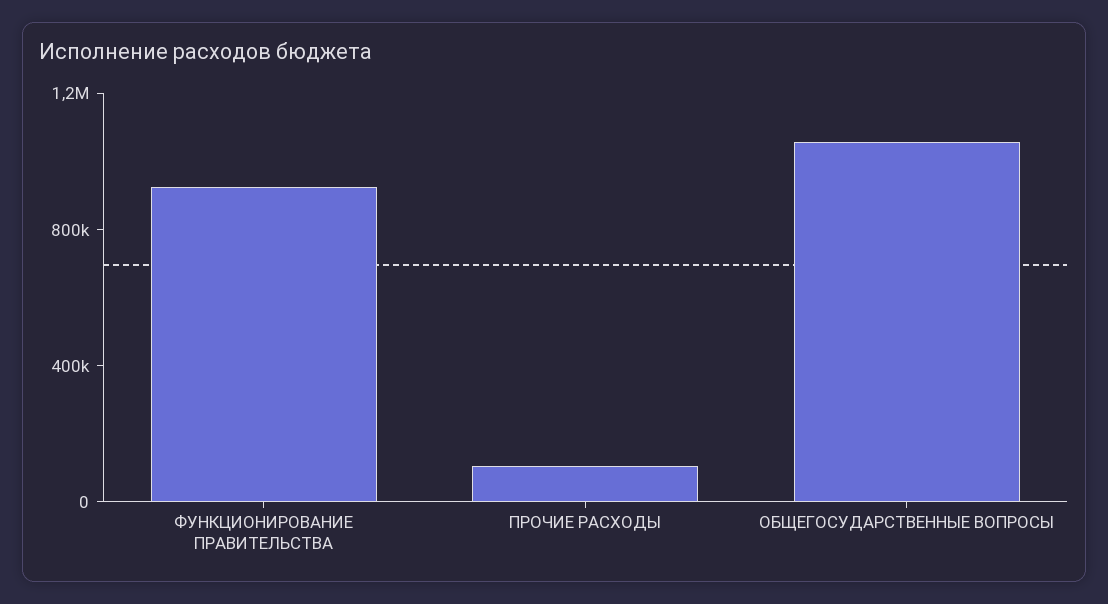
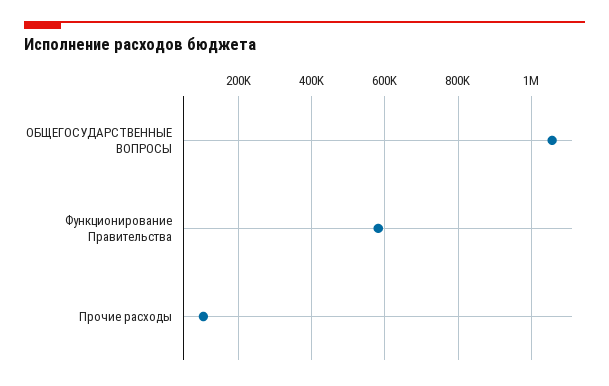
ФУНКЦИОНИРОВАНИЕ ПРАВИТЕЛЬСТВА: 900000 -> 580000

